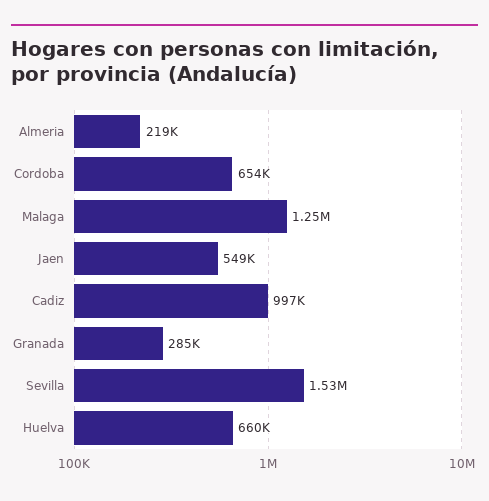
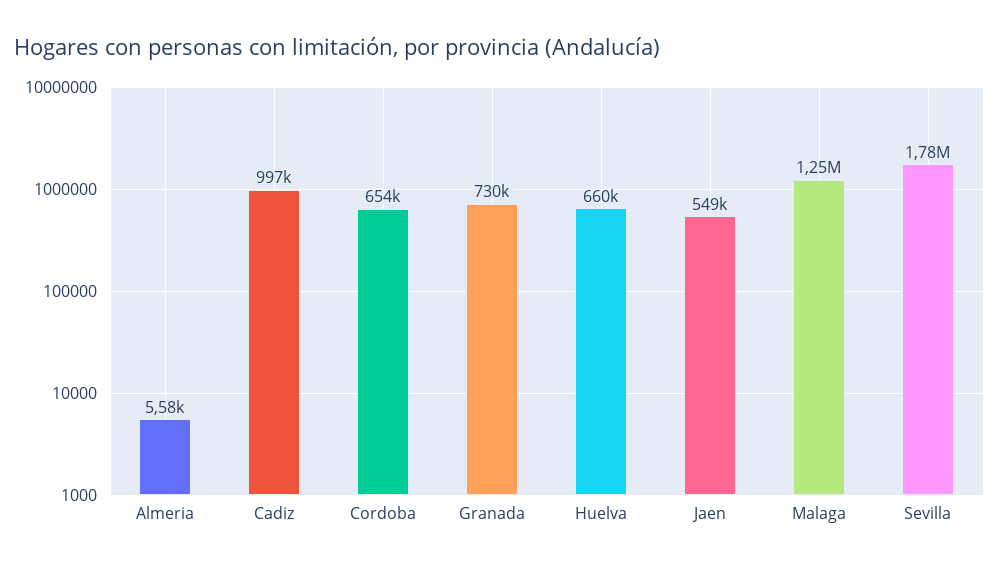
Almeria: 219000 -> 5580
Granada: 285000 -> 730000
Sevilla: 1530000 -> 1780000

